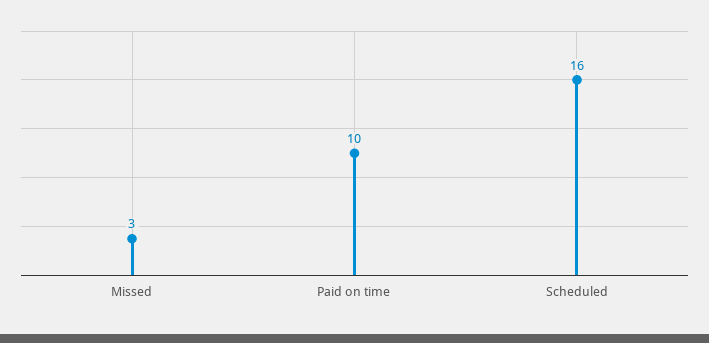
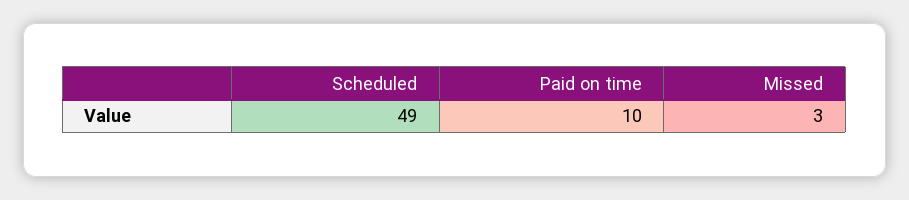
Scheduled: 16 -> 49

